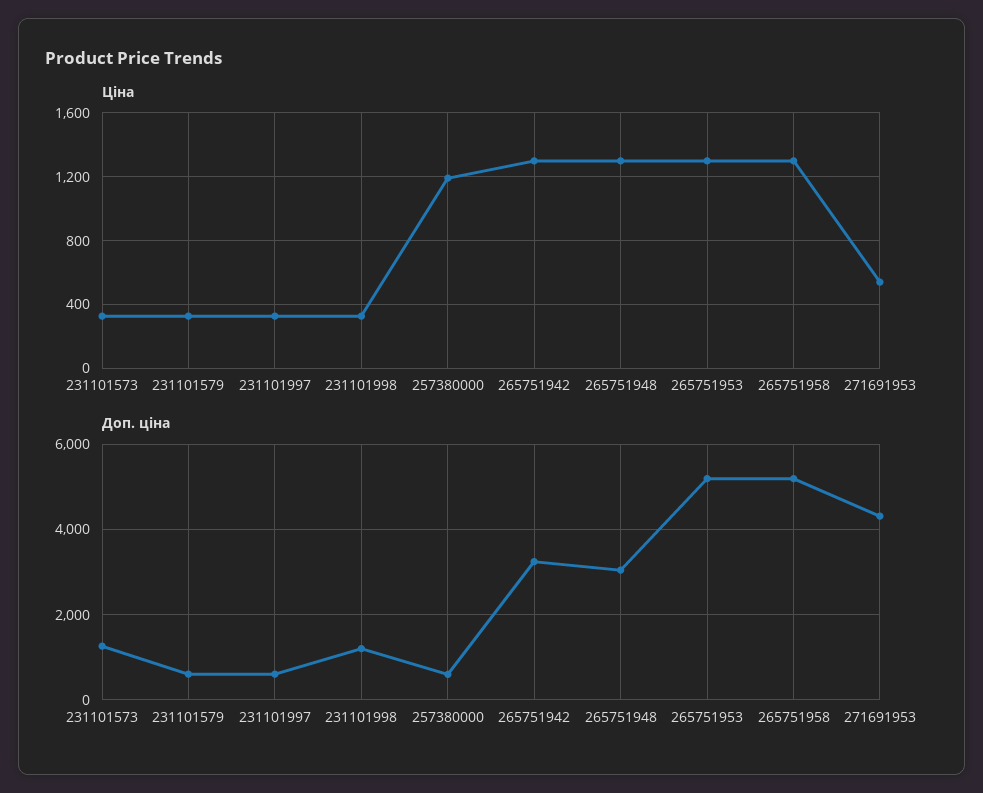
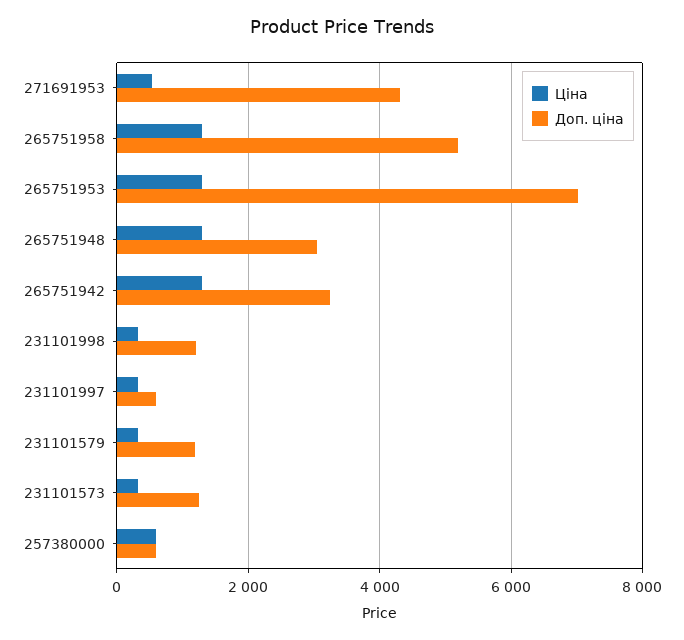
Ціна, 257380000: 1200 -> 600
Доп. ціна, 231101579: 600 -> 1200
Доп. ціна, 265751953: 5200 -> 7000

